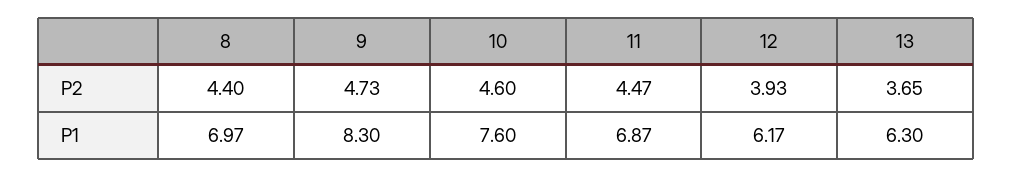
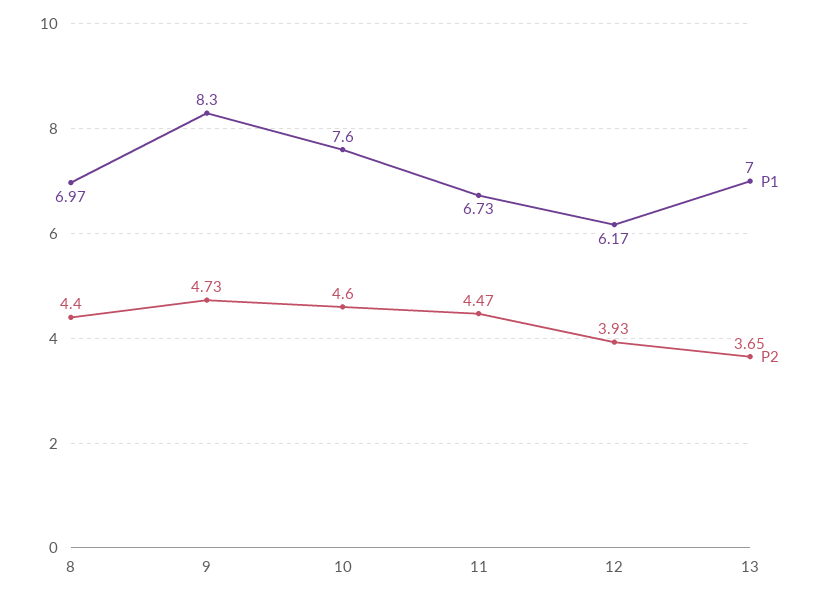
P1, 11: 6.87 -> 6.73
P1, 13: 6.3 -> 7

